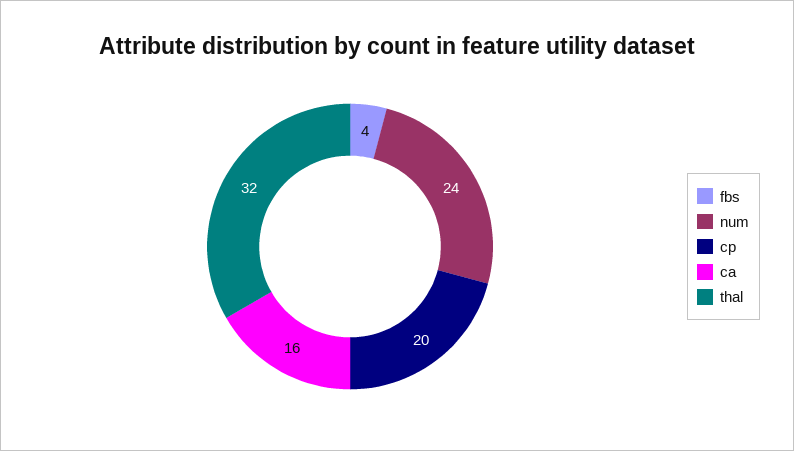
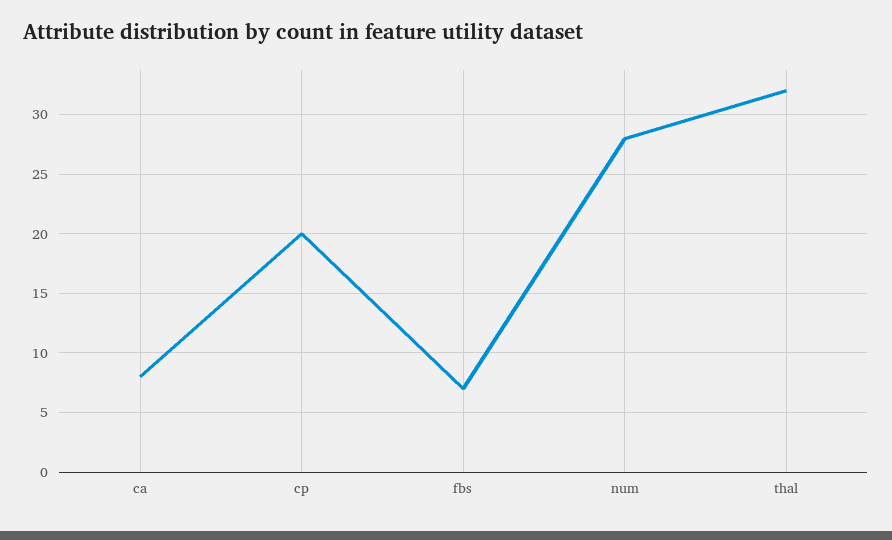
fbs: 4 -> 7
num: 24 -> 28
ca: 16 -> 8

